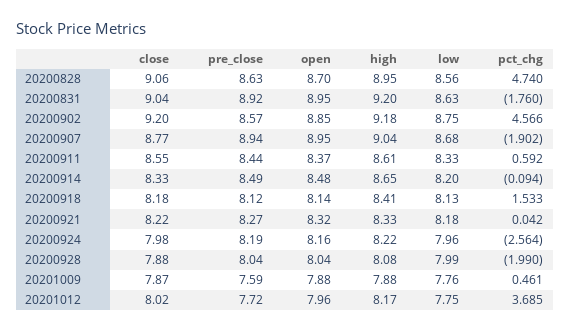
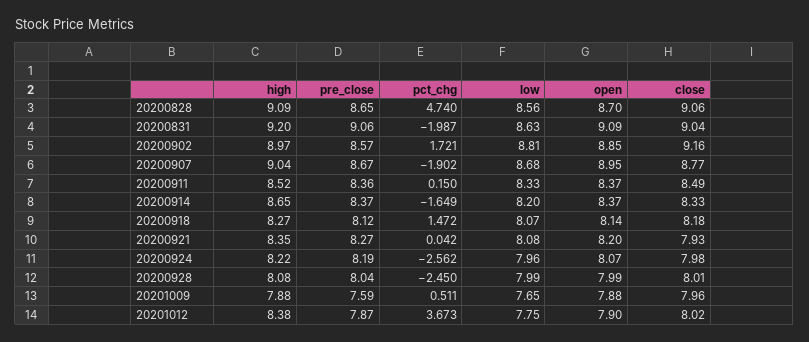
pre_close, 20200828: 8.63 -> 8.65
high, 20200828: 8.95 -> 9.09
pre_close, 20200831: 8.92 -> 9.06
open, 20200831: 8.95 -> 9.09
pct_chg, 20200831: -1.76 -> -1.987
close, 20200902: 9.2 -> 9.16
high, 20200902: 9.18 -> 8.97
low, 20200902: 8.75 -> 8.81
pct_chg, 20200902: 4.566 -> 1.721
pre_close, 20200907: 8.94 -> 8.67
close, 20200911: 8.55 -> 8.49
pre_close, 20200911: 8.44 -> 8.36
high, 20200911: 8.61 -> 8.52
pct_chg, 20200911: 0.592 -> 0.15
pre_close, 20200914: 8.49 -> 8.37
open, 20200914: 8.48 -> 8.37
pct_chg, 20200914: -0.094 -> -1.649
high, 20200918: 8.41 -> 8.27
low, 20200918: 8.13 -> 8.07
pct_chg, 20200918: 1.533 -> 1.472
close, 20200921: 8.22 -> 7.93
open, 20200921: 8.32 -> 8.2
high, 20200921: 8.33 -> 8.35
low, 20200921: 8.18 -> 8.08
open, 20200924: 8.16 -> 8.07
pct_chg, 20200924: -2.564 -> -2.562
close, 20200928: 7.88 -> 8.01
open, 20200928: 8.04 -> 7.99
pct_chg, 20200928: -1.99 -> -2.45
close, 20201009: 7.87 -> 7.96
low, 20201009: 7.76 -> 7.65
pct_chg, 20201009: 0.461 -> 0.511
pre_close, 20201012: 7.72 -> 7.87
open, 20201012: 7.96 -> 7.9
high, 20201012: 8.17 -> 8.38
pct_chg, 20201012: 3.685 -> 3.673

